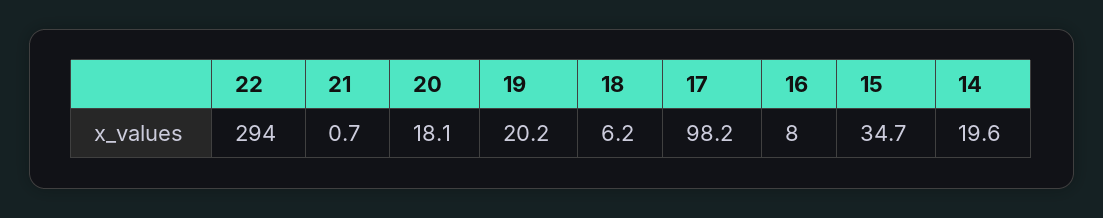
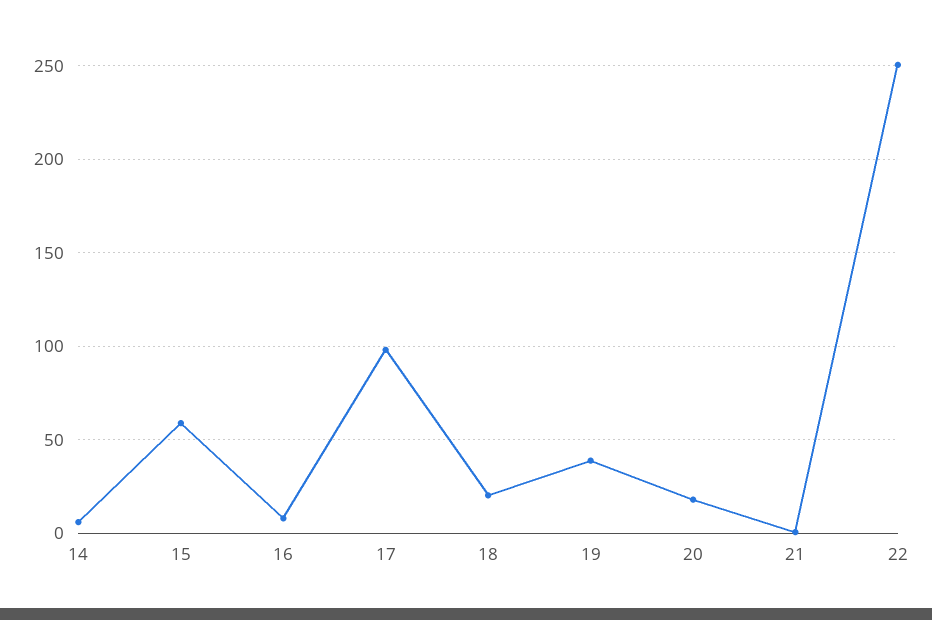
22: 294 -> 250
19: 20.2 -> 40
18: 6.2 -> 20
15: 34.7 -> 60
14: 19.6 -> 5

